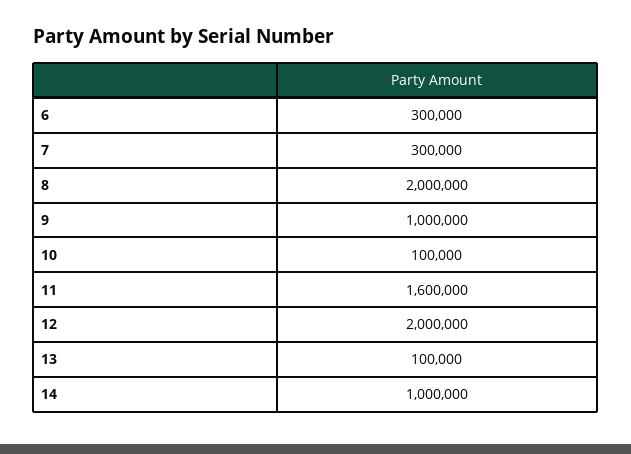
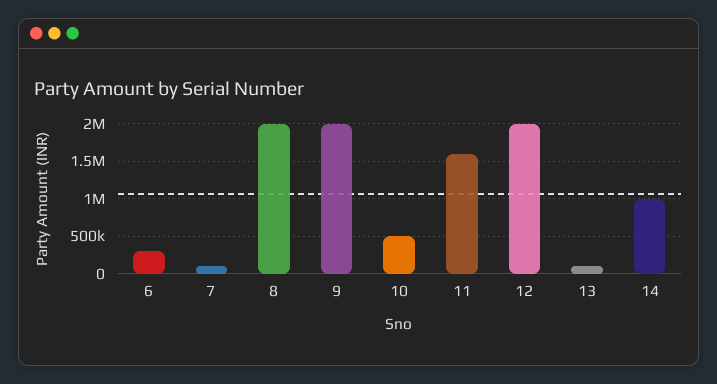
7: 300000 -> 100000
9: 1000000 -> 2000000
10: 100000 -> 500000

